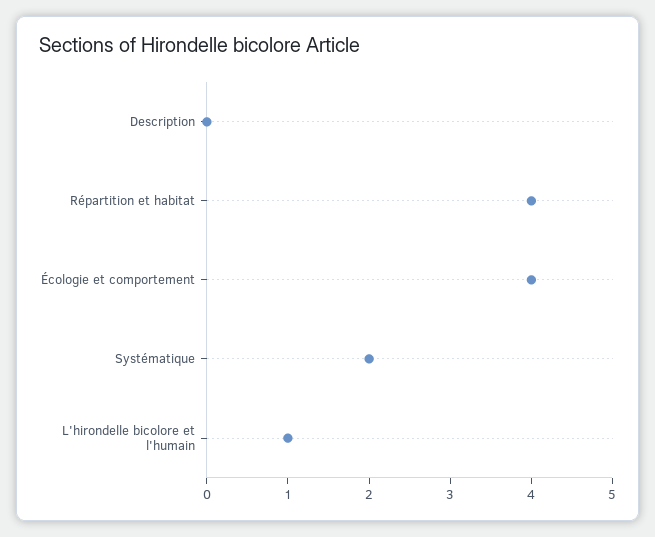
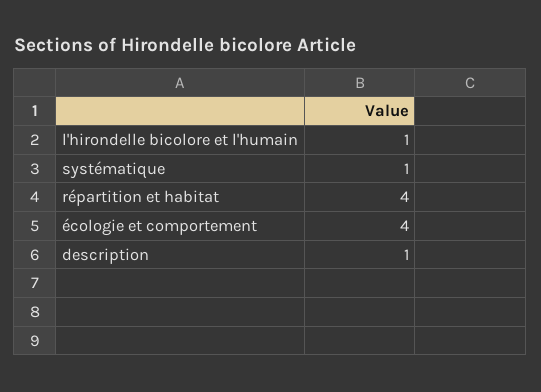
Description: 0 -> 1
Systématique: 2 -> 1

